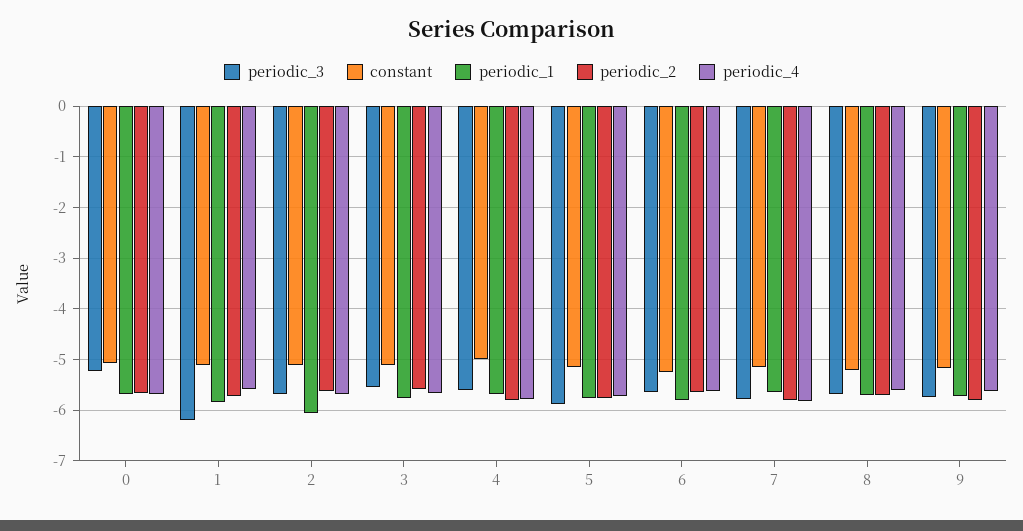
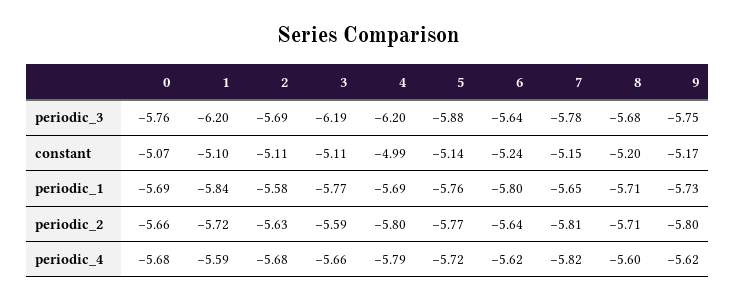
periodic_3, 0: -5.2 -> -5.76
periodic_1, 2: -6 -> -5.58
periodic_3, 3: -5.6 -> -6.19
periodic_3, 4: -5.6 -> -6.2

